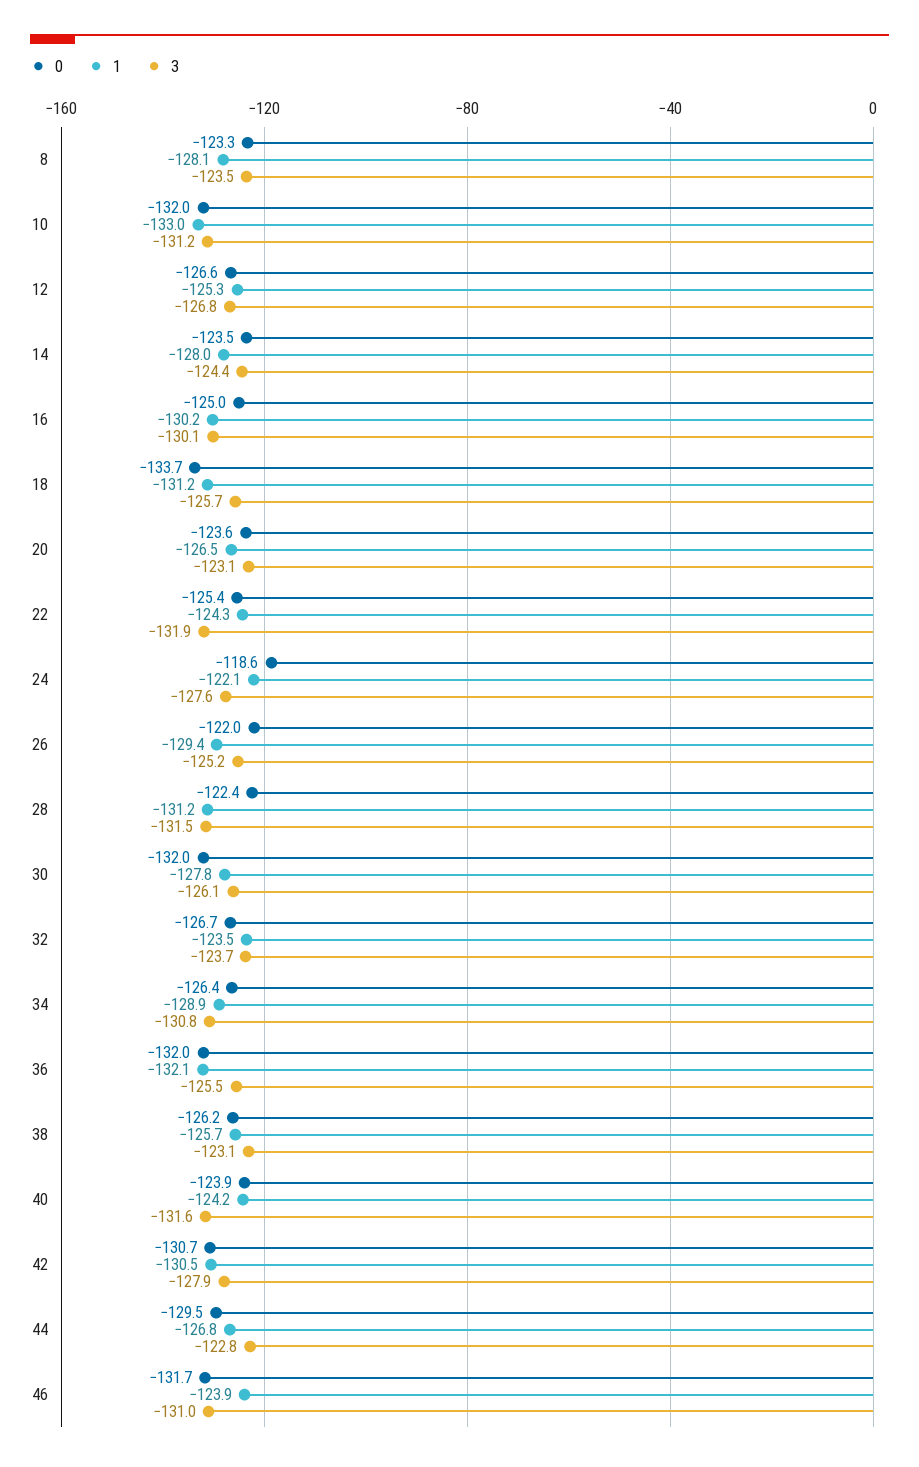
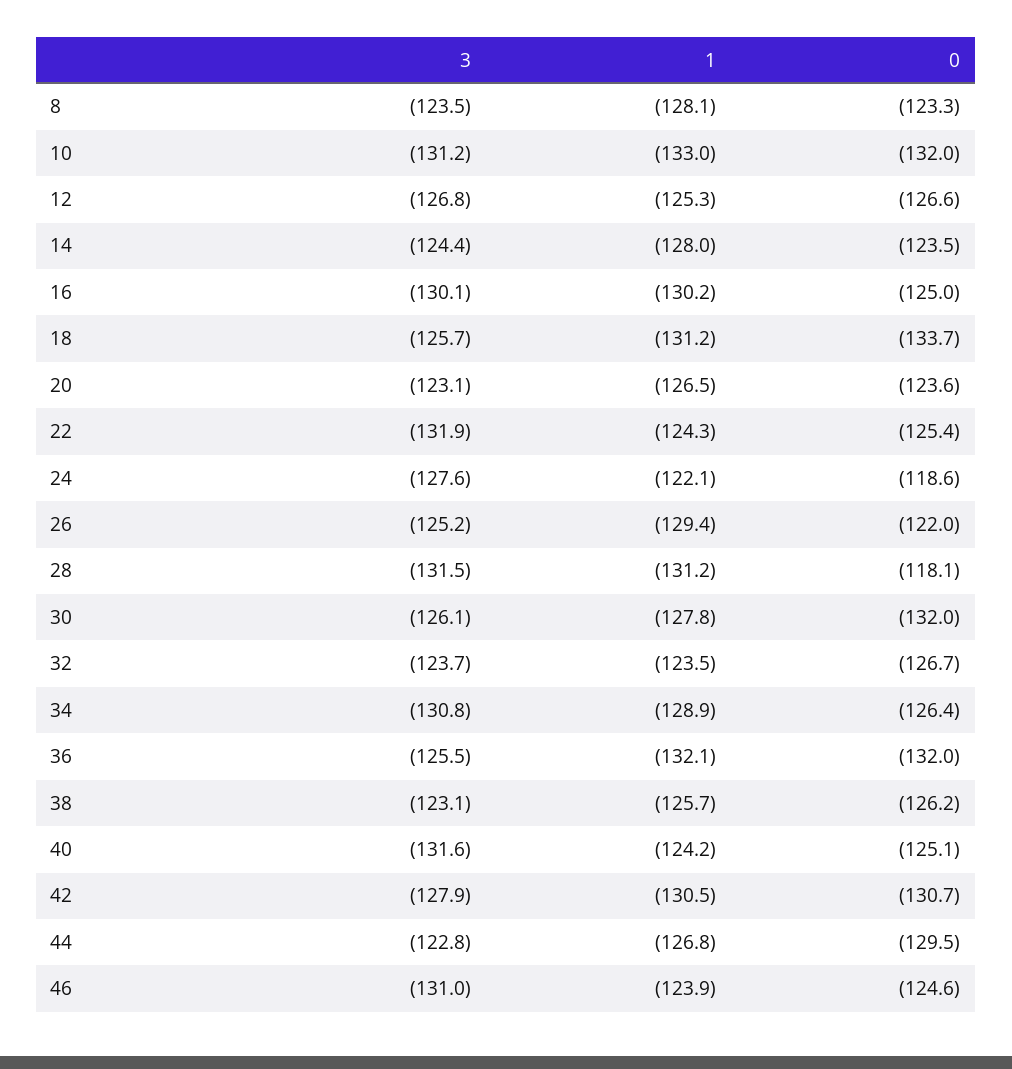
0, 28: -122.4 -> -118.1
0, 40: -123.9 -> -125.1
0, 46: -131.7 -> -124.6

